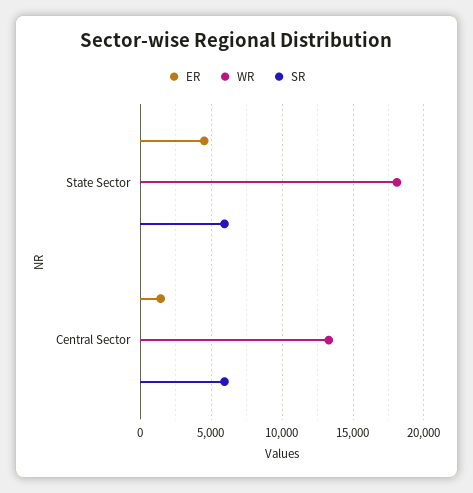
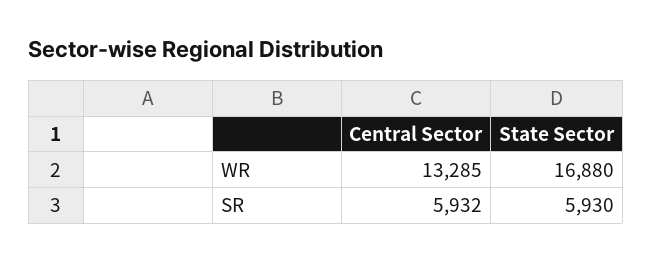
ER, State Sector: 4500 -> none
WR, State Sector: 18000 -> 16880
ER, Central Sector: 1500 -> none

